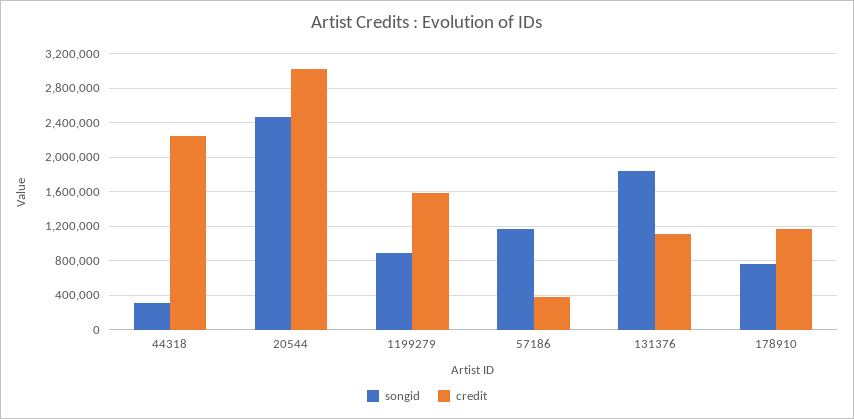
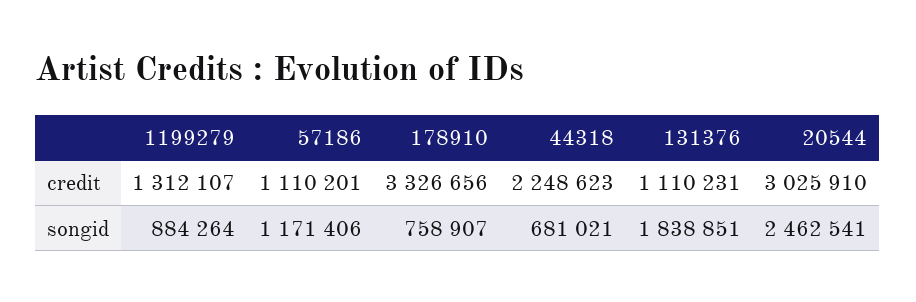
songid, 44318: 300000 -> 681021
credit, 1199279: 1600000 -> 1312107
credit, 57186: 400000 -> 1110201
credit, 178910: 1200000 -> 3326656

